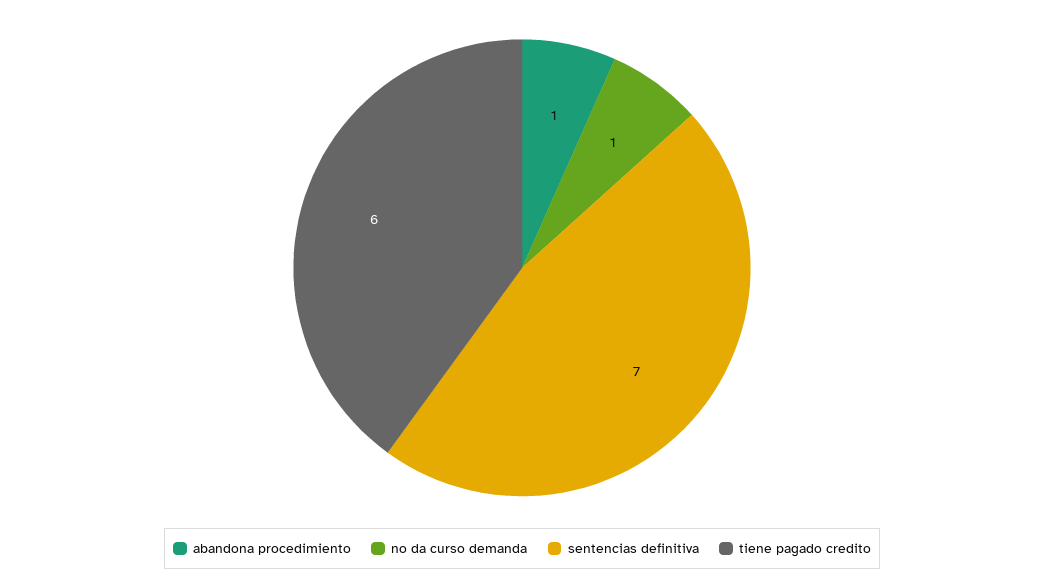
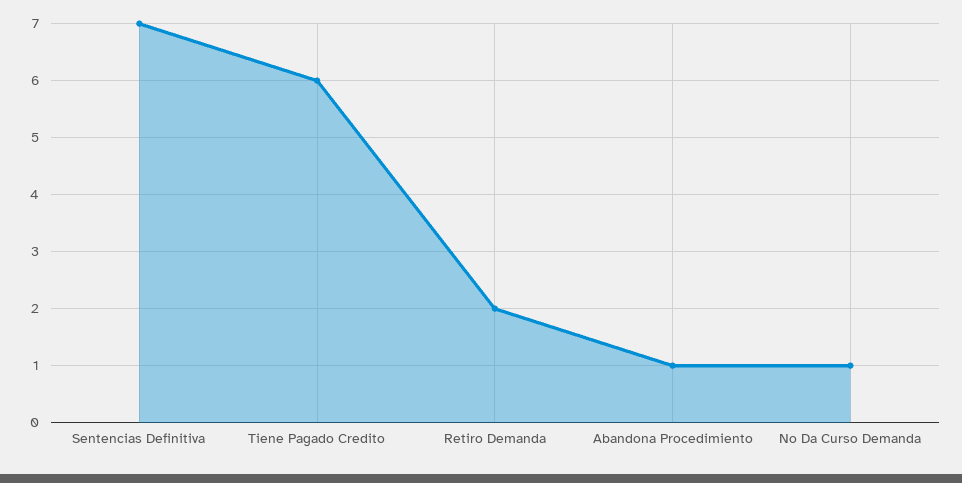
Retiro Demanda: none -> 2

